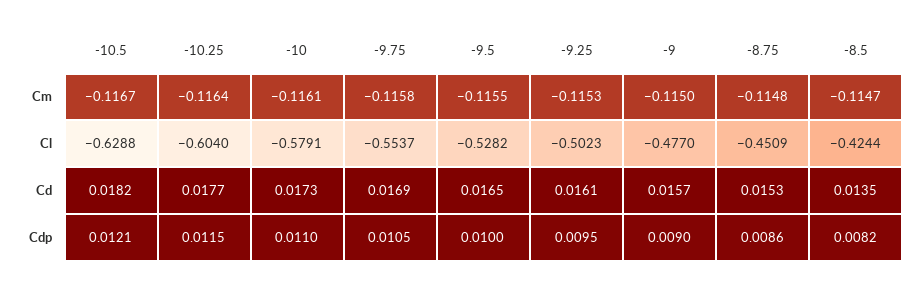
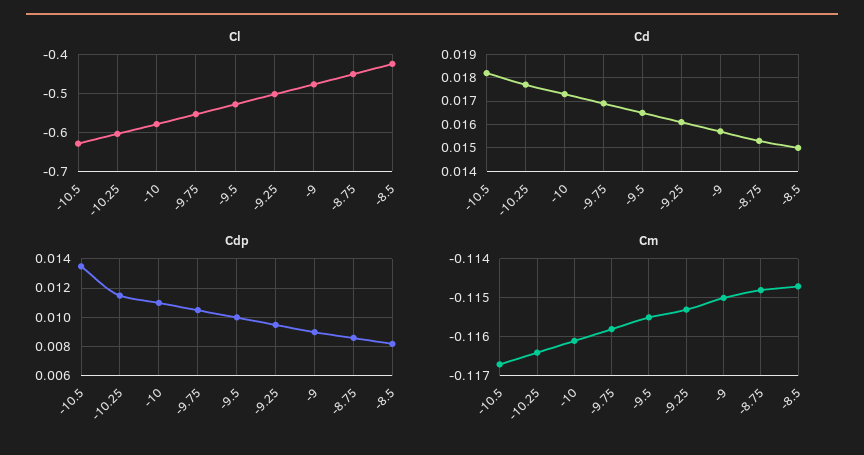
Cd, -8.5: 0.0135 -> 0.015
Cdp, -10.5: 0.0121 -> 0.0135

